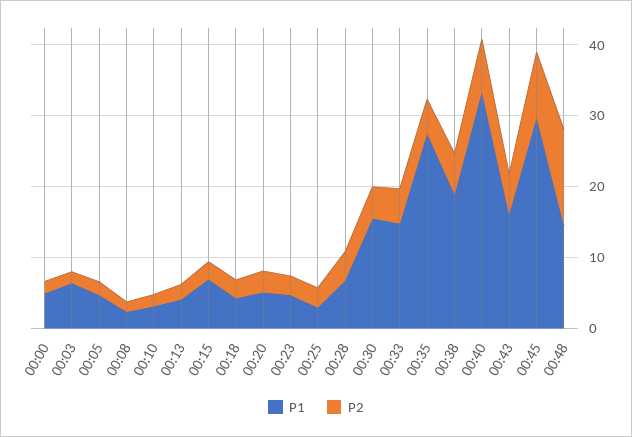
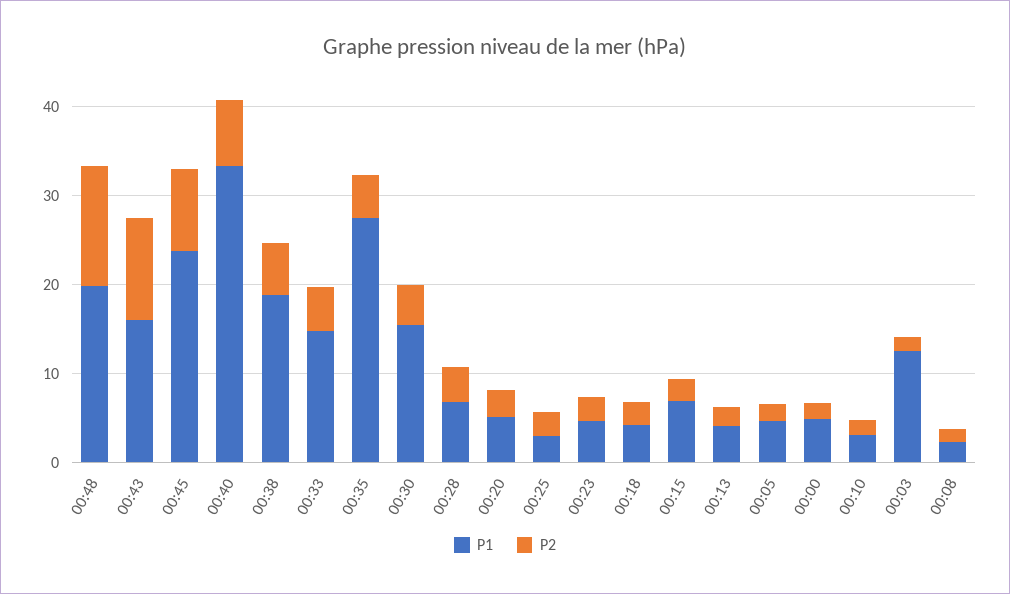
P1, 00:03: 6 -> 12
P2, 00:43: 6 -> 12
P1, 00:45: 30 -> 24
P1, 00:48: 14 -> 20

